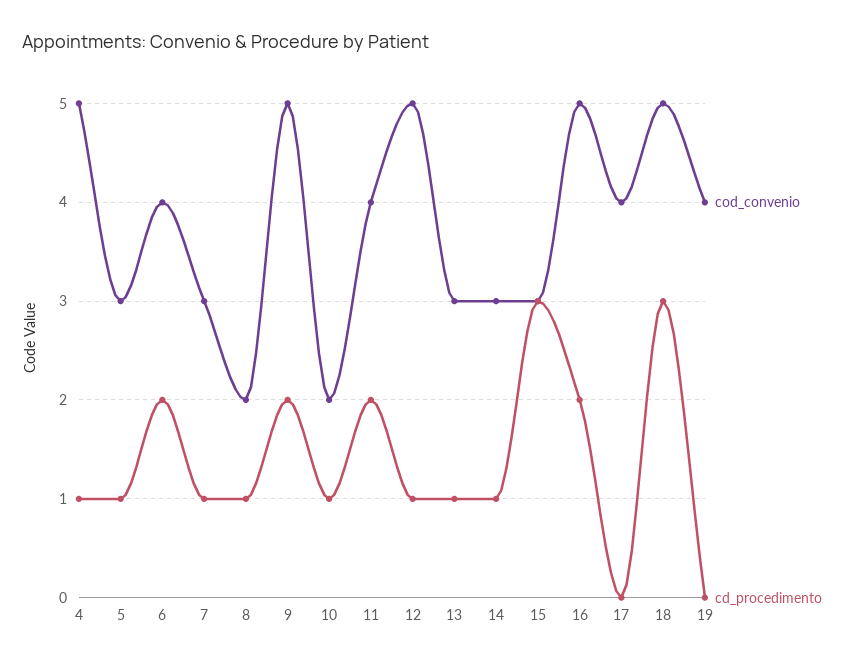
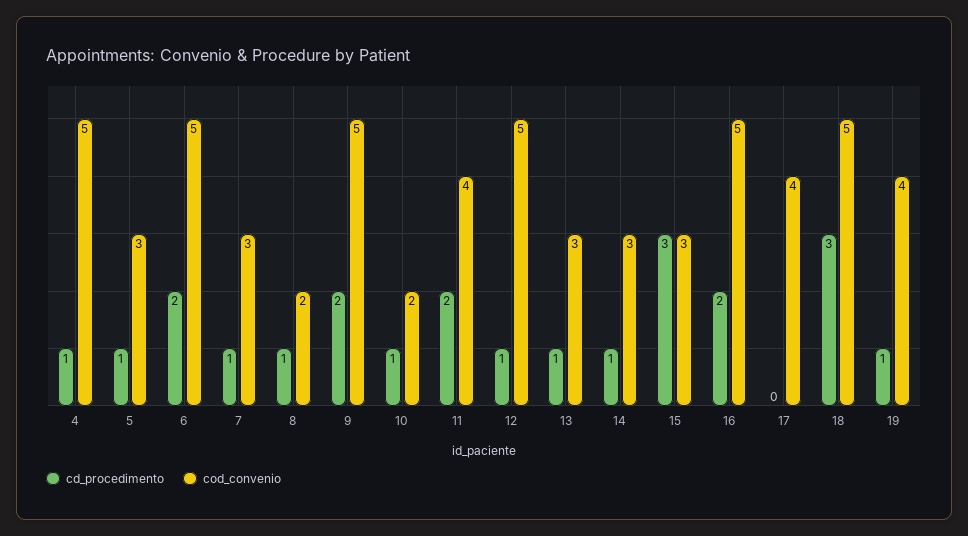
cod_convenio, 6: 4 -> 5
cd_procedimento, 19: 0 -> 1

